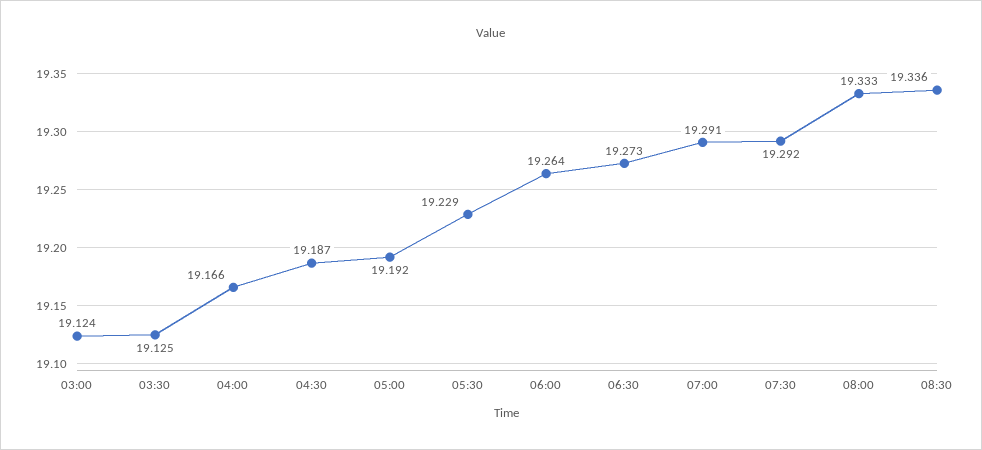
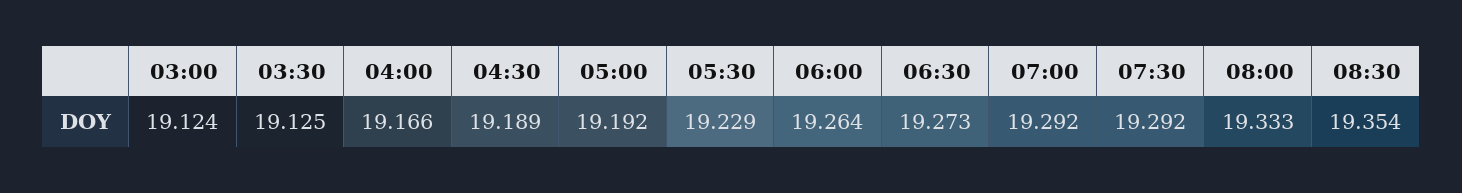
04:30: 19.187 -> 19.189
07:00: 19.291 -> 19.292
08:30: 19.336 -> 19.354

